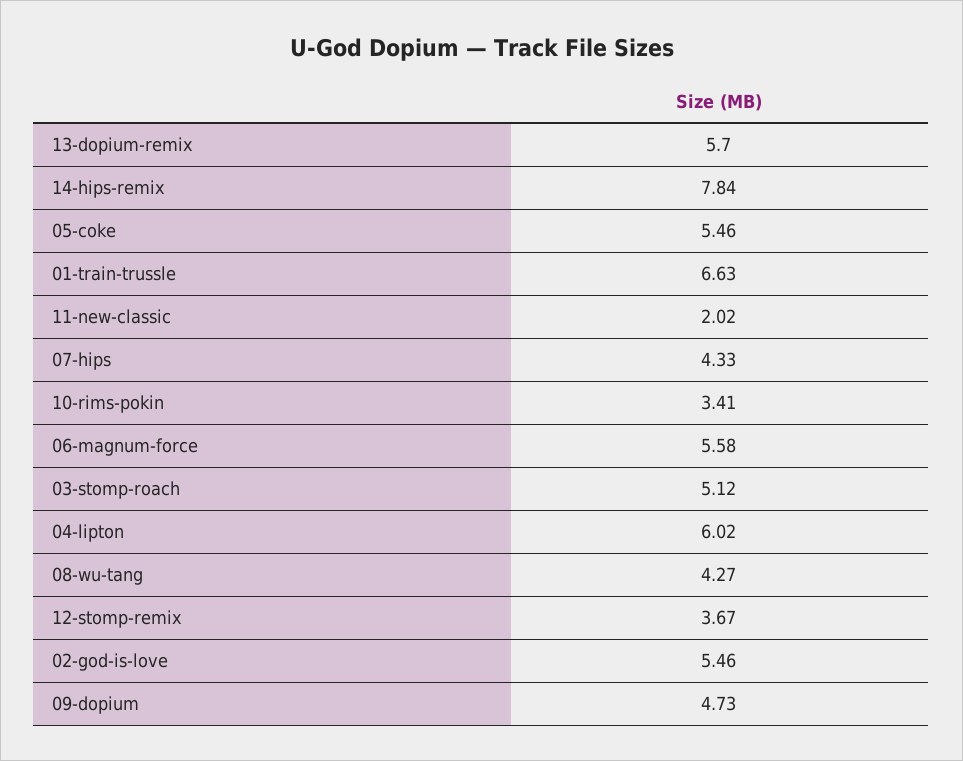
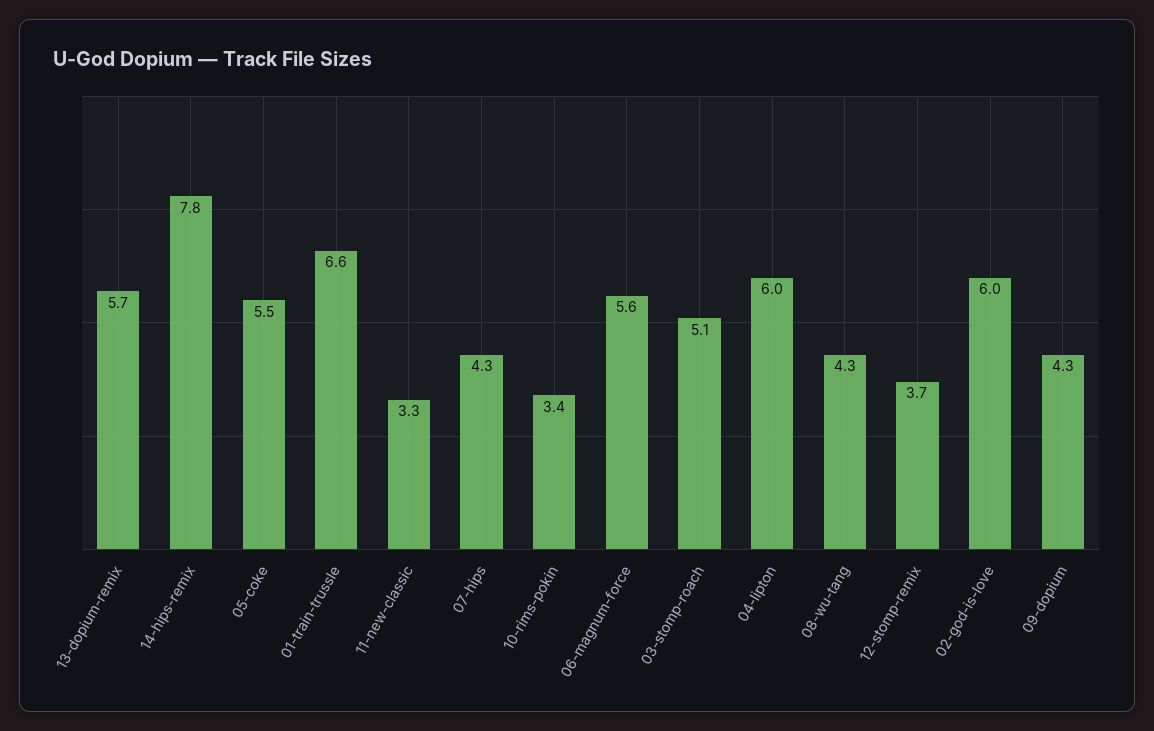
11-new-classic: 2.02 -> 3.3
02-god-is-love: 5.46 -> 6
09-dopium: 4.73 -> 4.3

